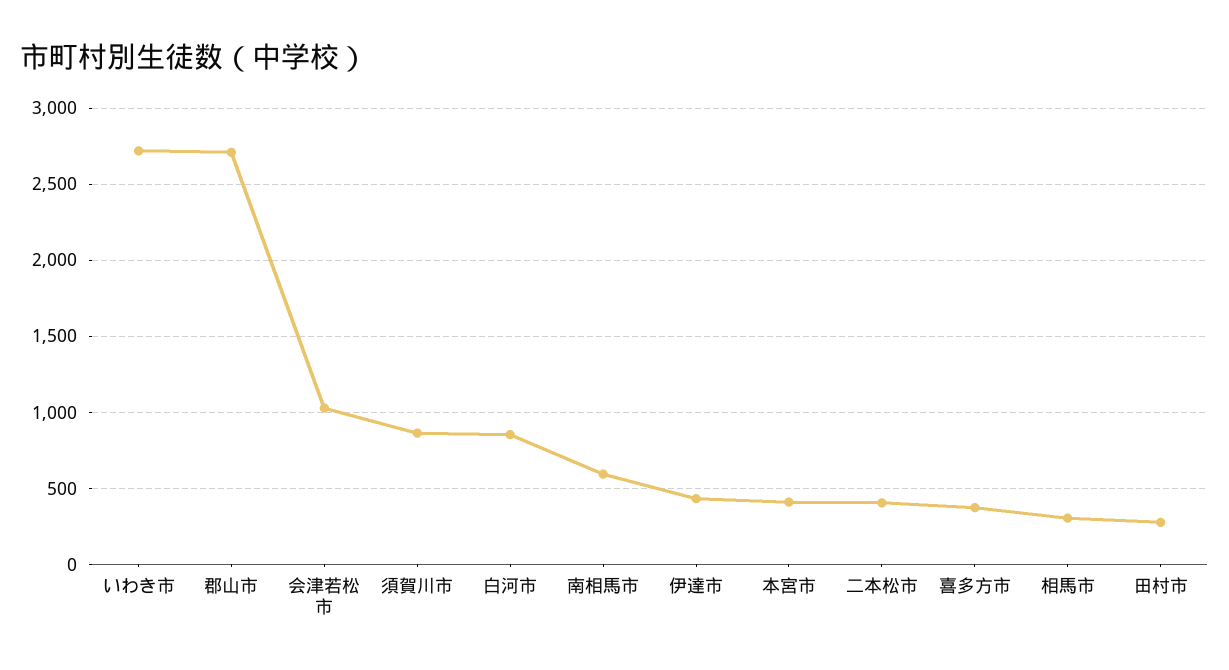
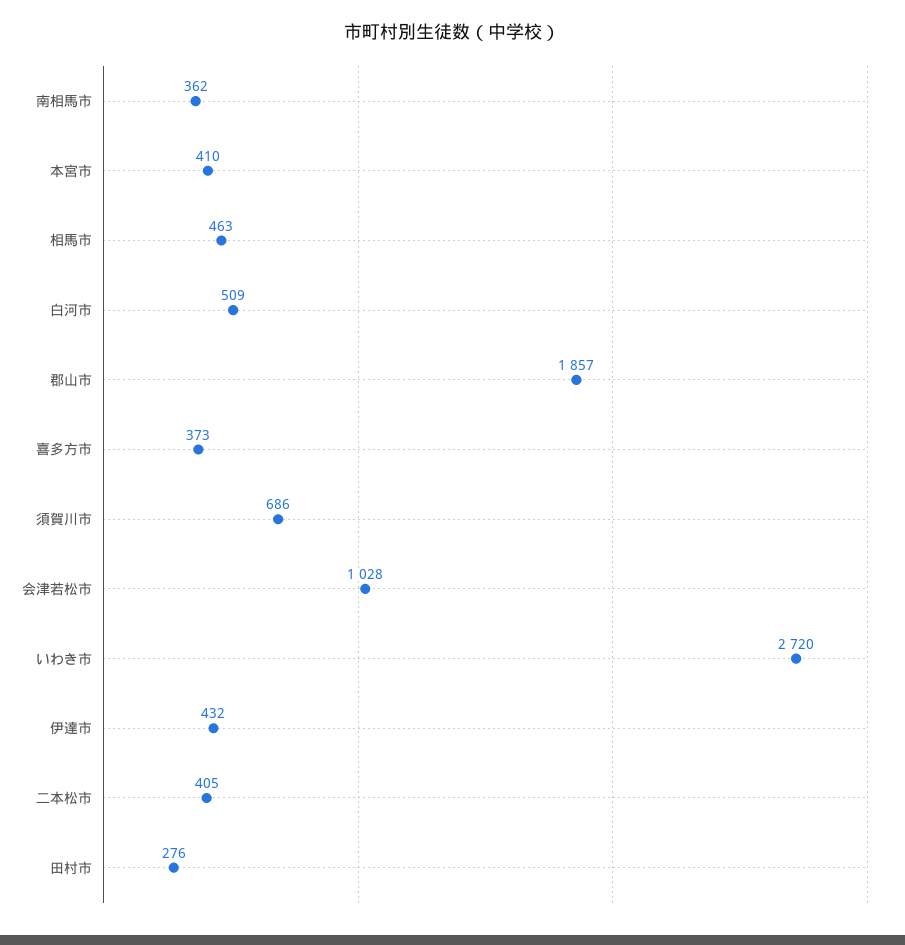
郡山市: 2700 -> 1857
須賀川市: 850 -> 686
白河市: 850 -> 509
南相馬市: 600 -> 362
相馬市: 300 -> 463

